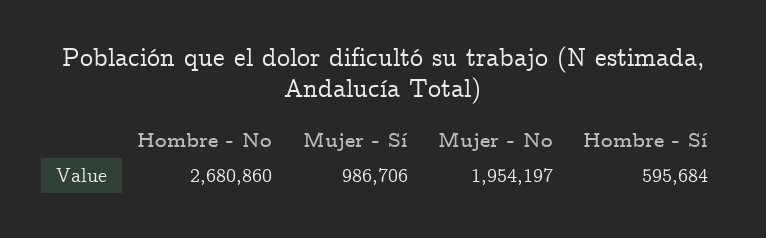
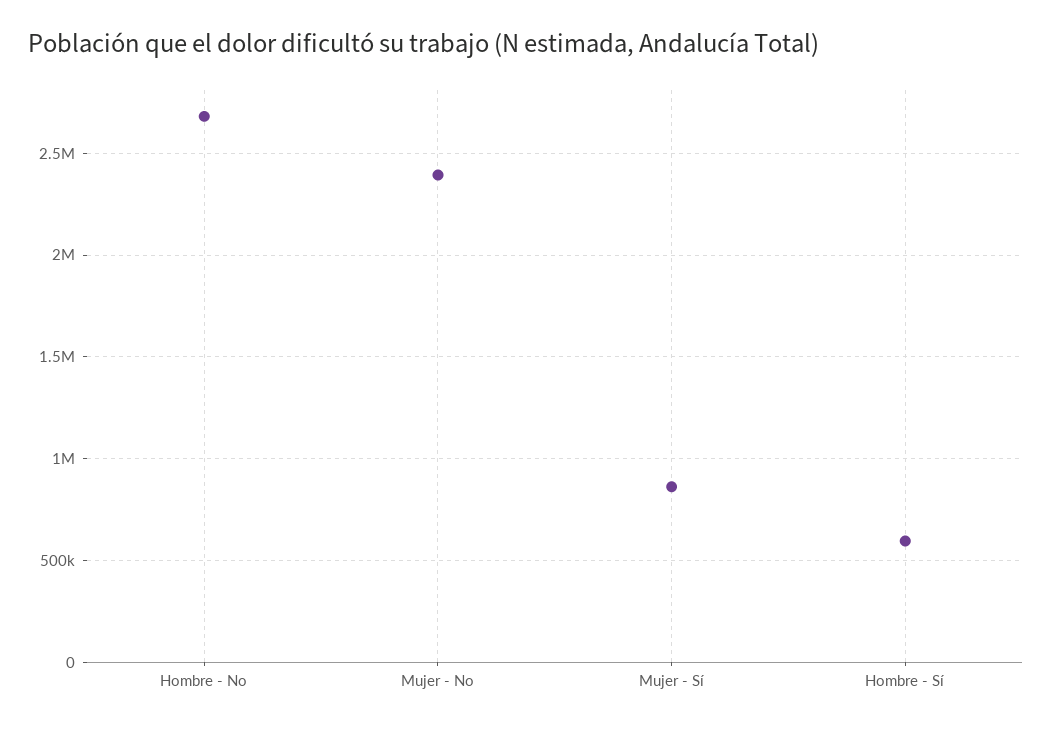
Mujer - Sí: 986706 -> 850000
Mujer - No: 1954197 -> 2400000

